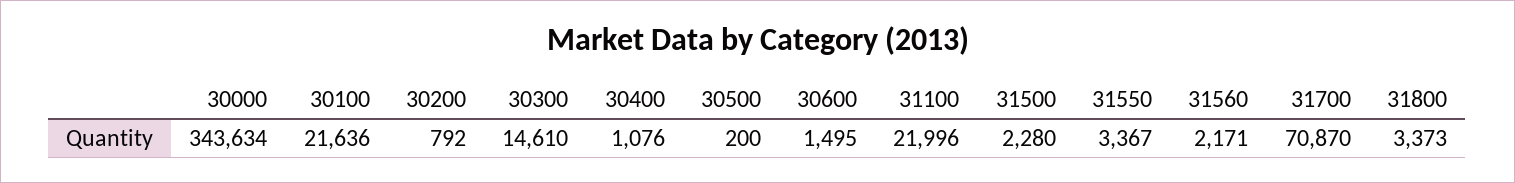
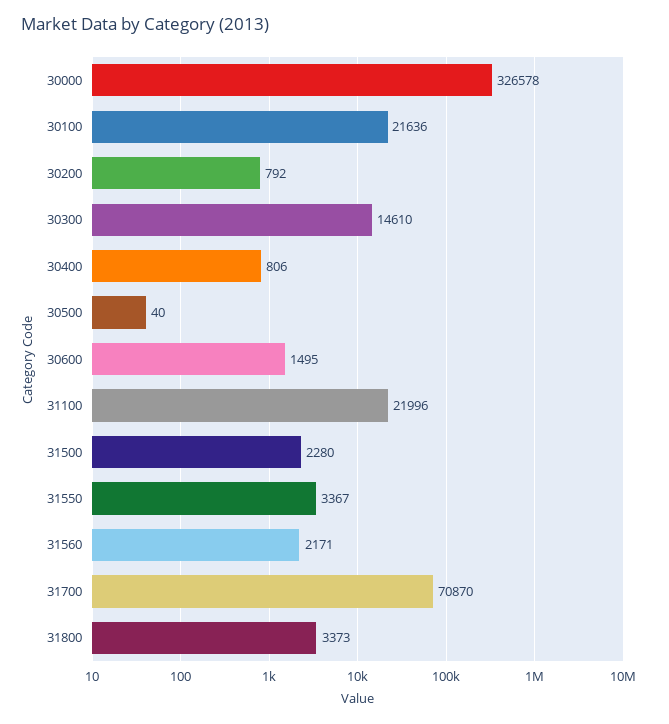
30000: 343634 -> 326578
30400: 1076 -> 806
30500: 200 -> 40

